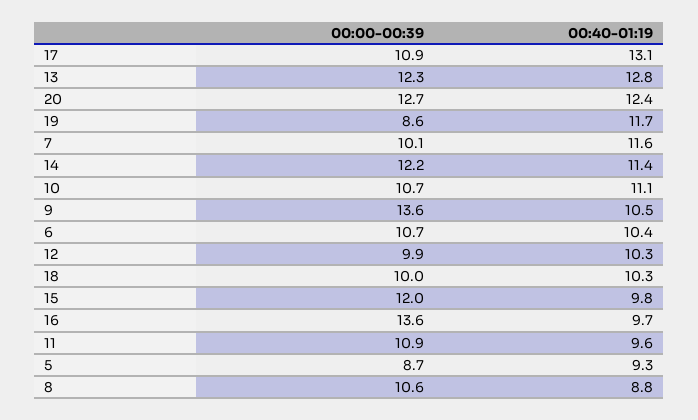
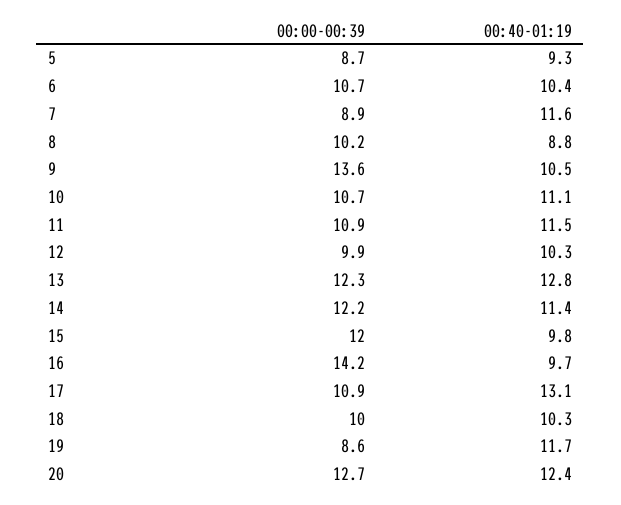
00:00-00:39, 7: 10.1 -> 8.9
00:00-00:39, 16: 13.6 -> 14.2
00:40-01:19, 11: 9.6 -> 11.5
00:00-00:39, 8: 10.6 -> 10.2

